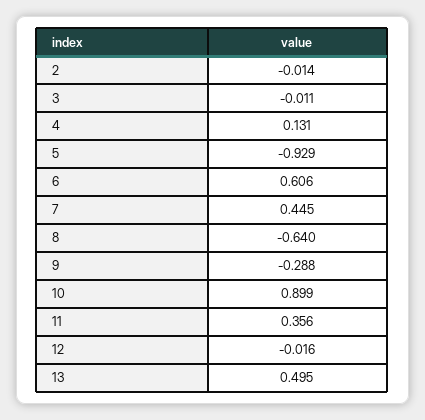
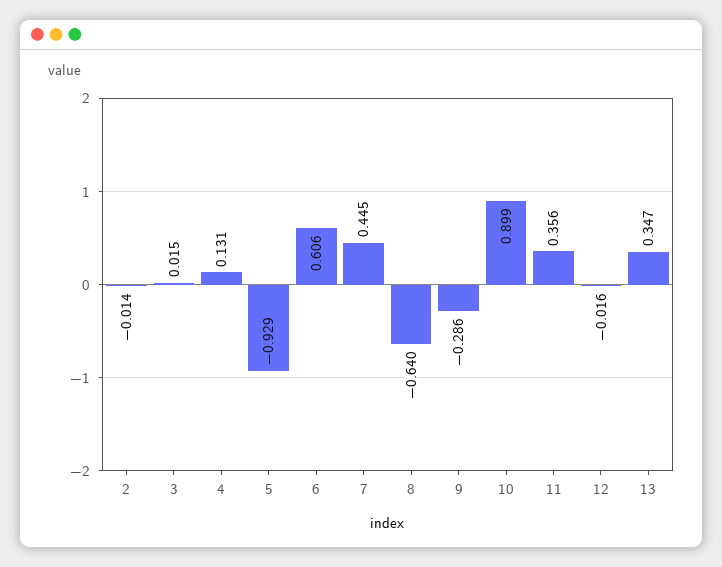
3: -0.011 -> 0.015
9: -0.288 -> -0.286
13: 0.495 -> 0.347

